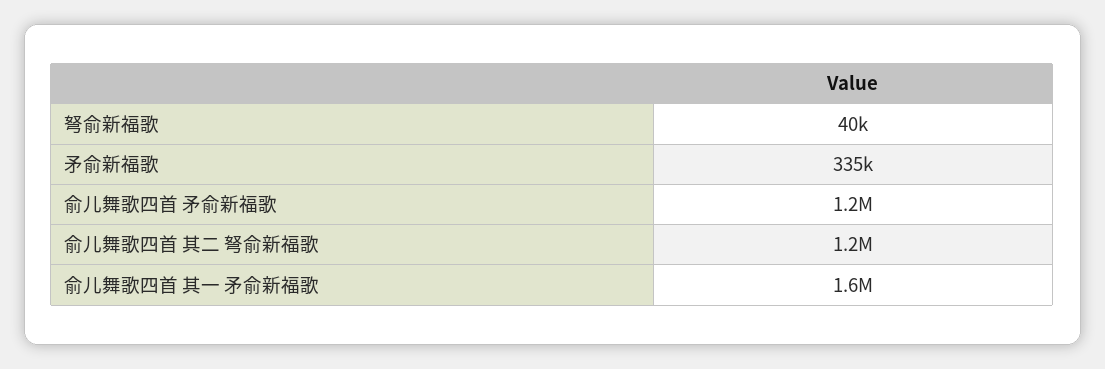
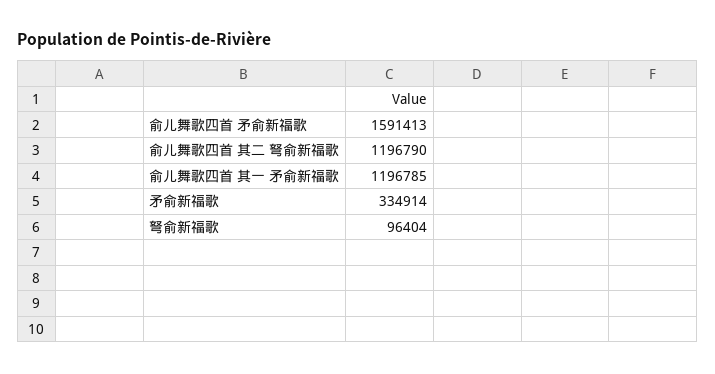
弩俞新福歌: 40000 -> 96404
俞儿舞歌四首 矛俞新福歌: 1200000 -> 1591413
俞儿舞歌四首 其一 矛俞新福歌: 1600000 -> 1196785

